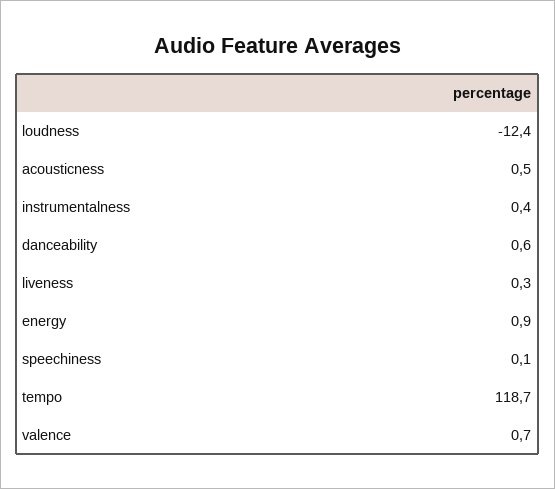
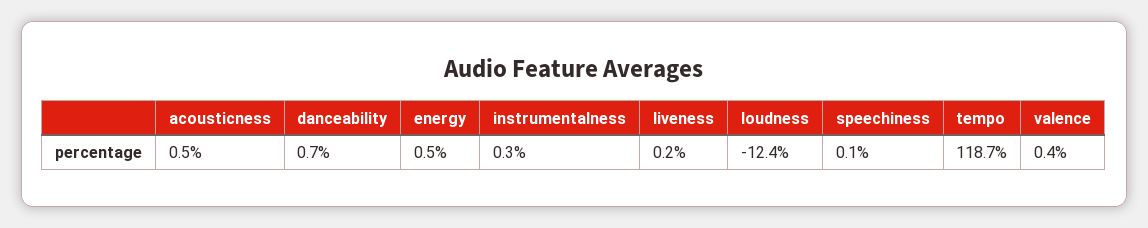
instrumentalness: 0.4 -> 0.3
danceability: 0.6 -> 0.7
liveness: 0.3 -> 0.2
energy: 0.9 -> 0.5
valence: 0.7 -> 0.4

